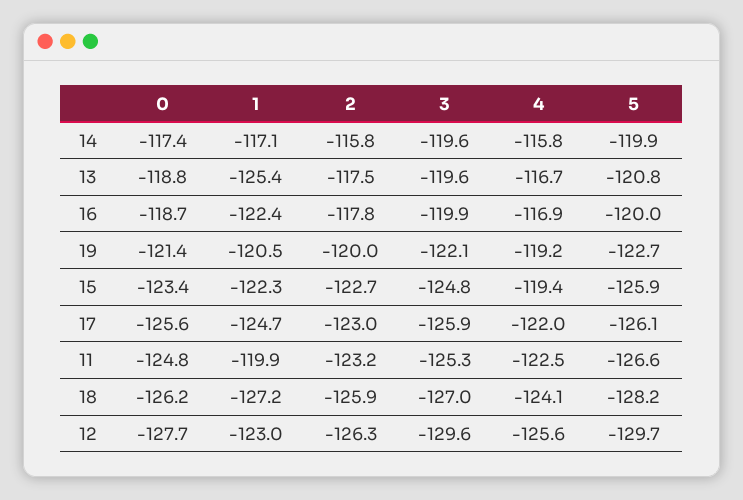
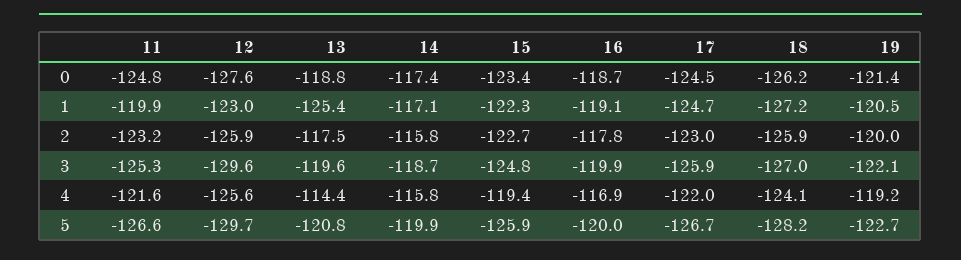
3, 14: -119.6 -> -118.7
4, 13: -116.7 -> -114.4
1, 16: -122.4 -> -119.1
0, 17: -125.6 -> -124.5
5, 17: -126.1 -> -126.7
4, 11: -122.5 -> -121.6
0, 12: -127.7 -> -127.6
2, 12: -126.3 -> -125.9

